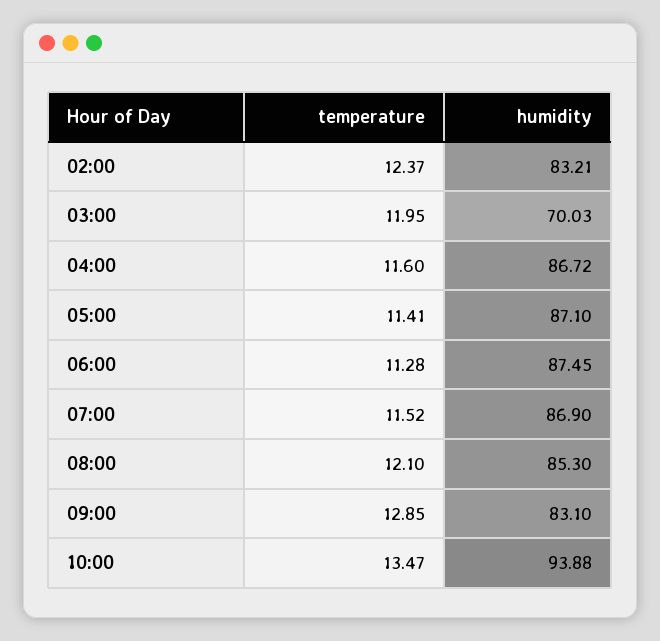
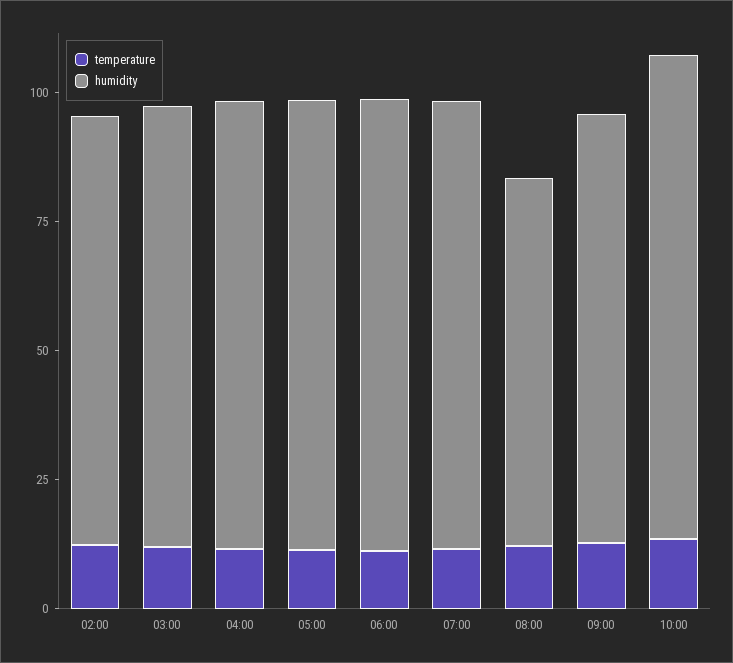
humidity, 03:00: 70.03 -> 85
humidity, 08:00: 85.3 -> 70

